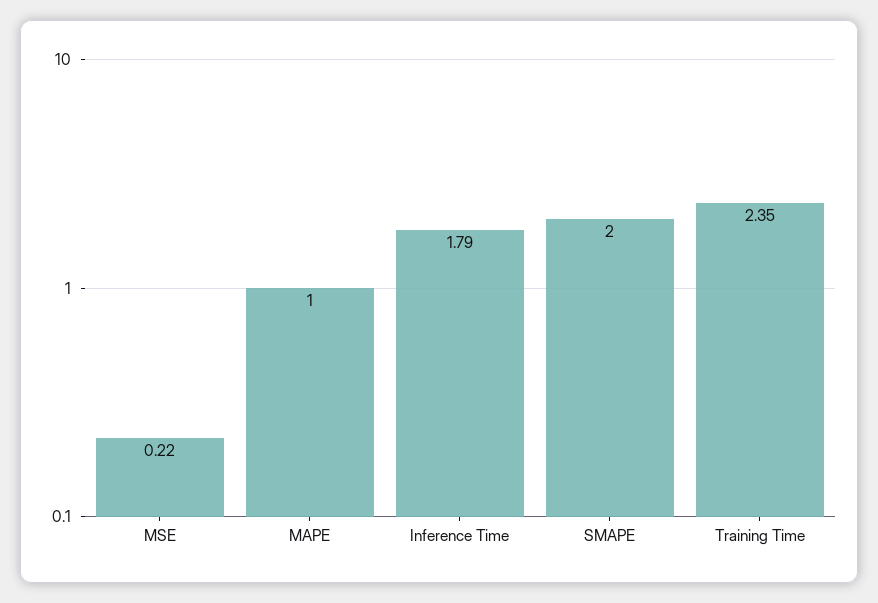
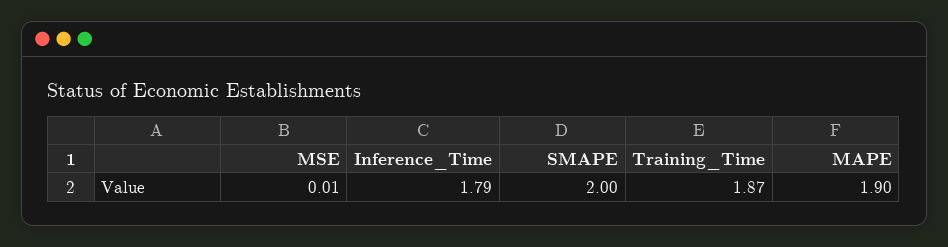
MSE: 0.22 -> 0.01
MAPE: 1 -> 1.9
Training Time: 2.35 -> 1.87

